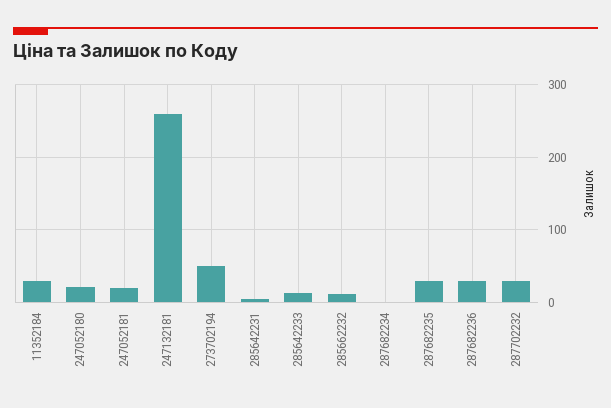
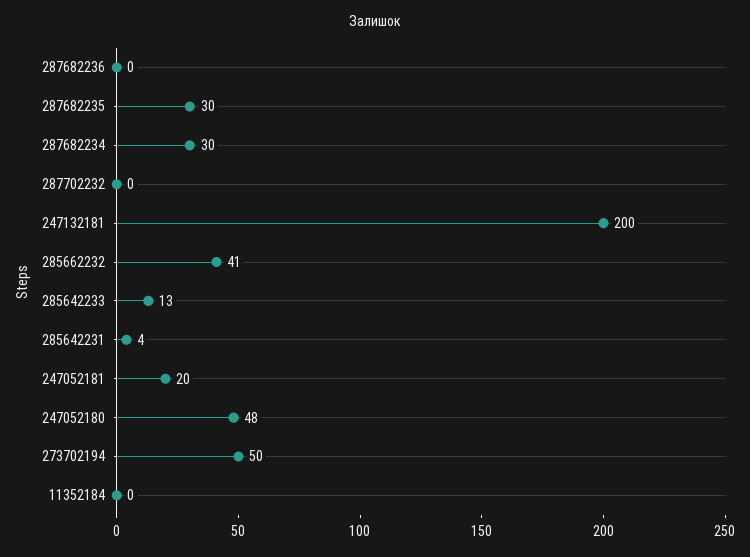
11352184: 30 -> 0
247052180: 20 -> 48
247132181: 260 -> 200
285662232: 10 -> 41
287682234: 0 -> 30
287682236: 30 -> 0
287702232: 30 -> 0

